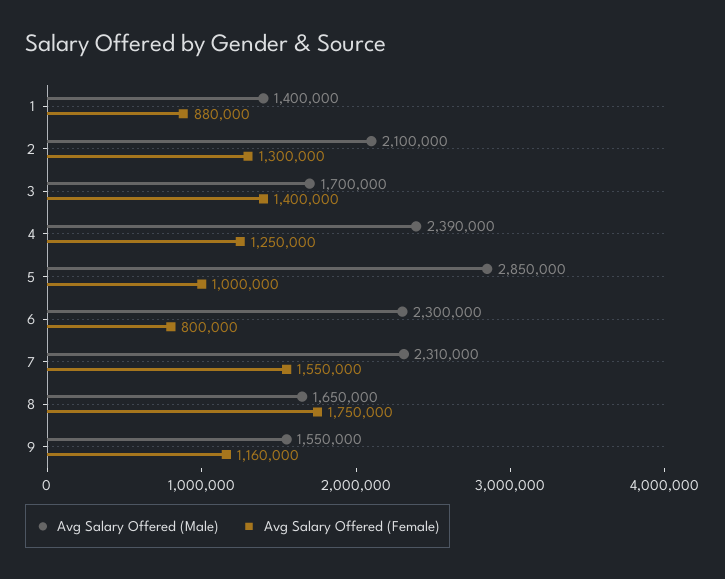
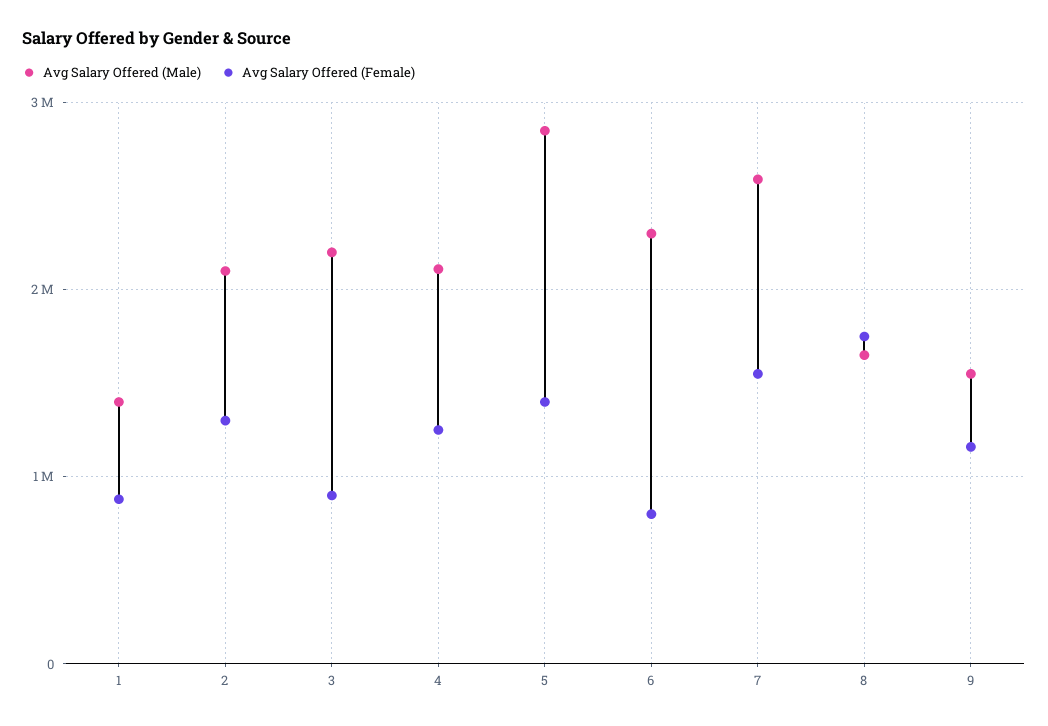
Avg Salary Offered (Male), 3: 1700000 -> 2200000
Avg Salary Offered (Female), 3: 1400000 -> 900000
Avg Salary Offered (Male), 4: 2390000 -> 2100000
Avg Salary Offered (Female), 5: 1000000 -> 1400000
Avg Salary Offered (Male), 7: 2310000 -> 2600000

